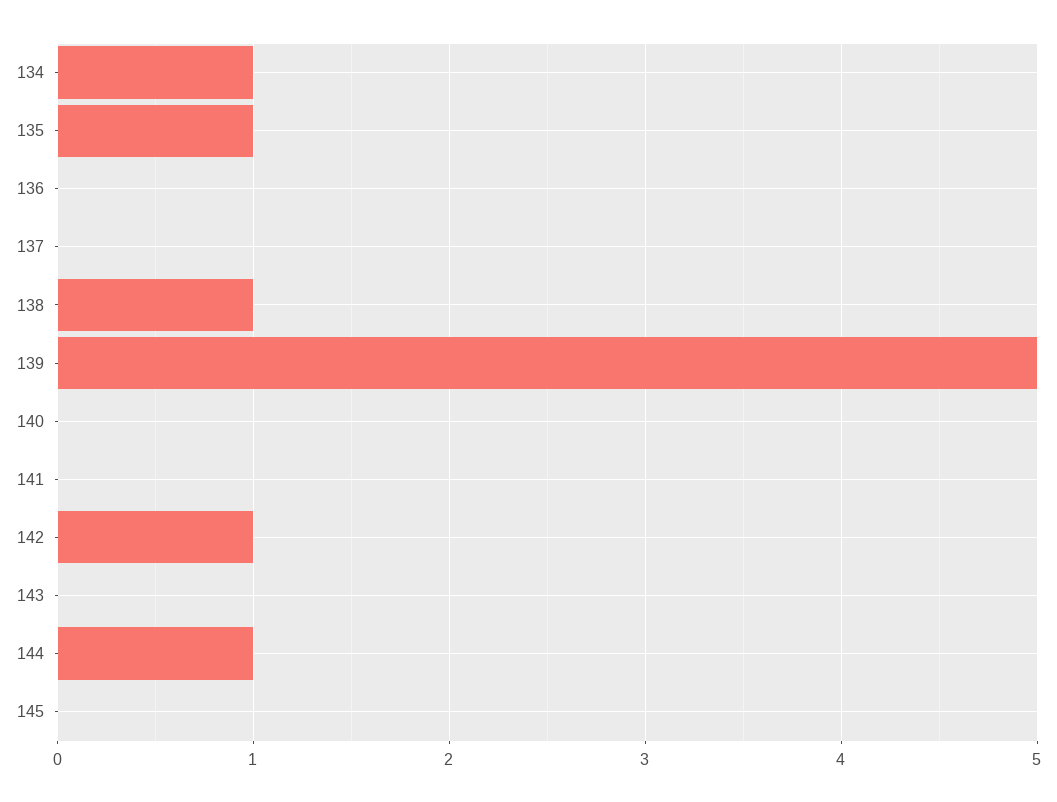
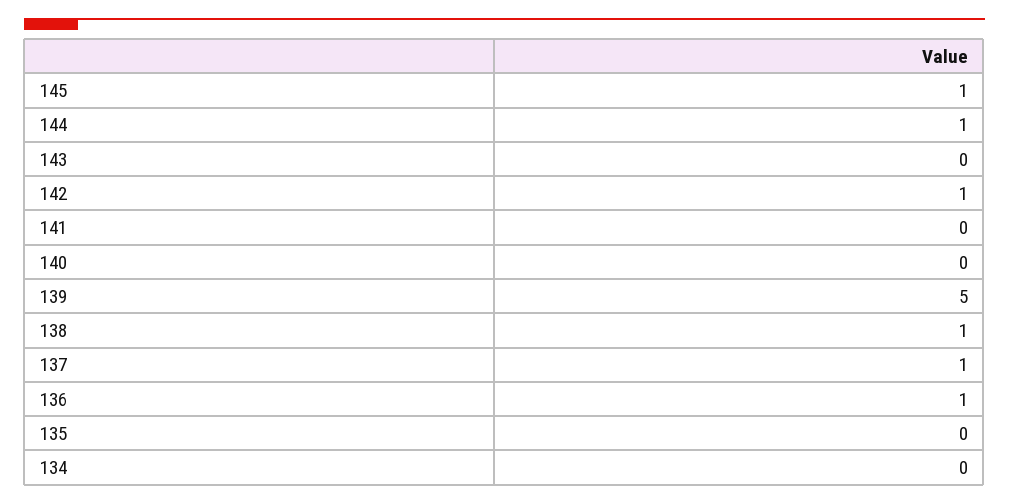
134: 1 -> 0
135: 1 -> 0
136: 0 -> 1
137: 0 -> 1
145: 0 -> 1

